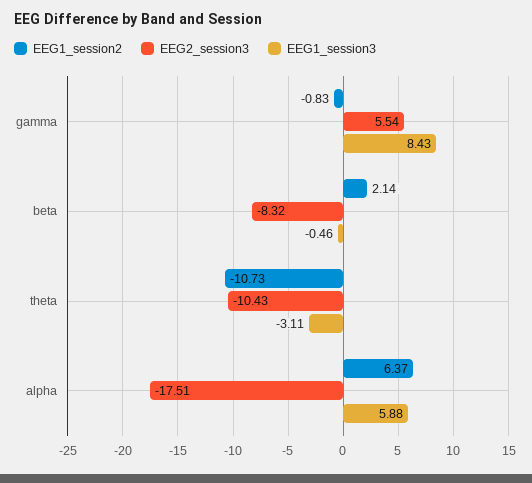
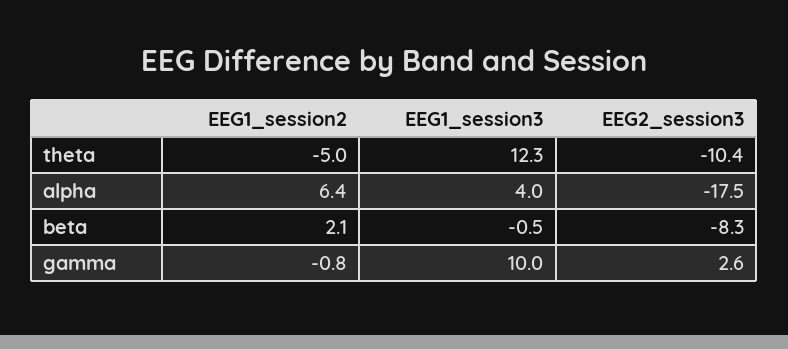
EEG2_session3, gamma: 5.54 -> 2.6
EEG1_session3, gamma: 8.43 -> 10
EEG1_session2, theta: -10.73 -> -5
EEG1_session3, theta: -3.11 -> 12.3
EEG1_session3, alpha: 5.88 -> 4

